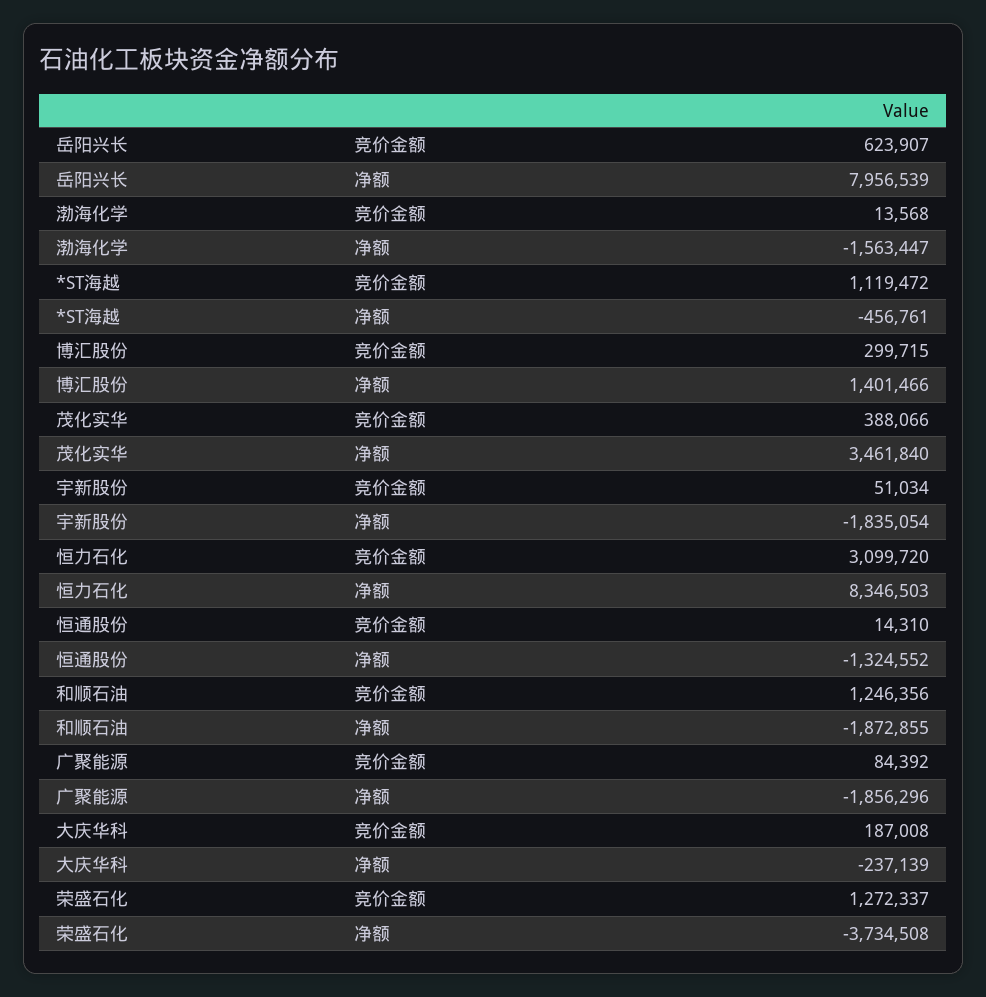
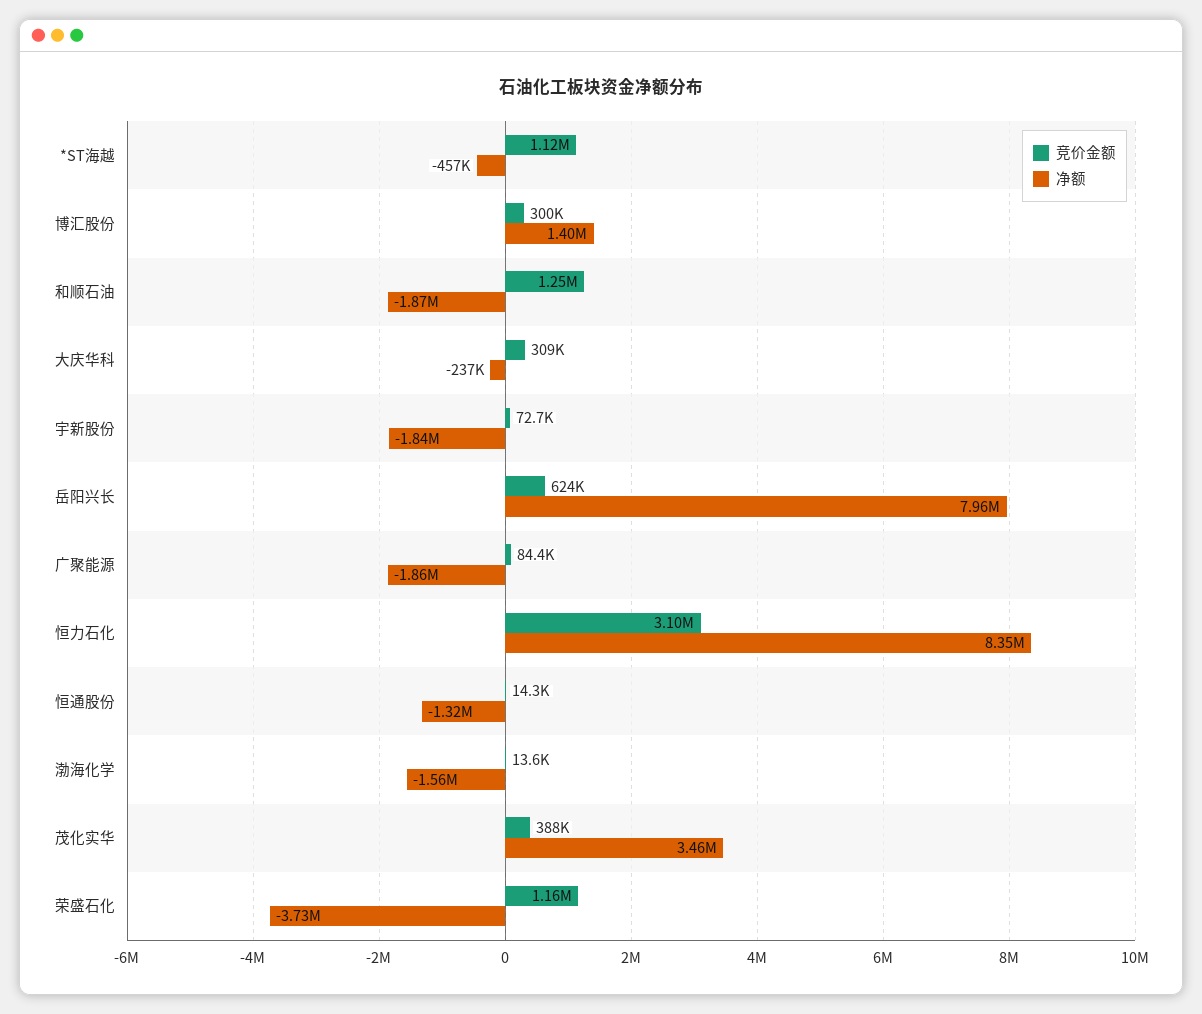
竞价金额, 宇新股份: 51034 -> 72700
竞价金额, 大庆华科: 187008 -> 309000
竞价金额, 荣盛石化: 1272337 -> 1160000

